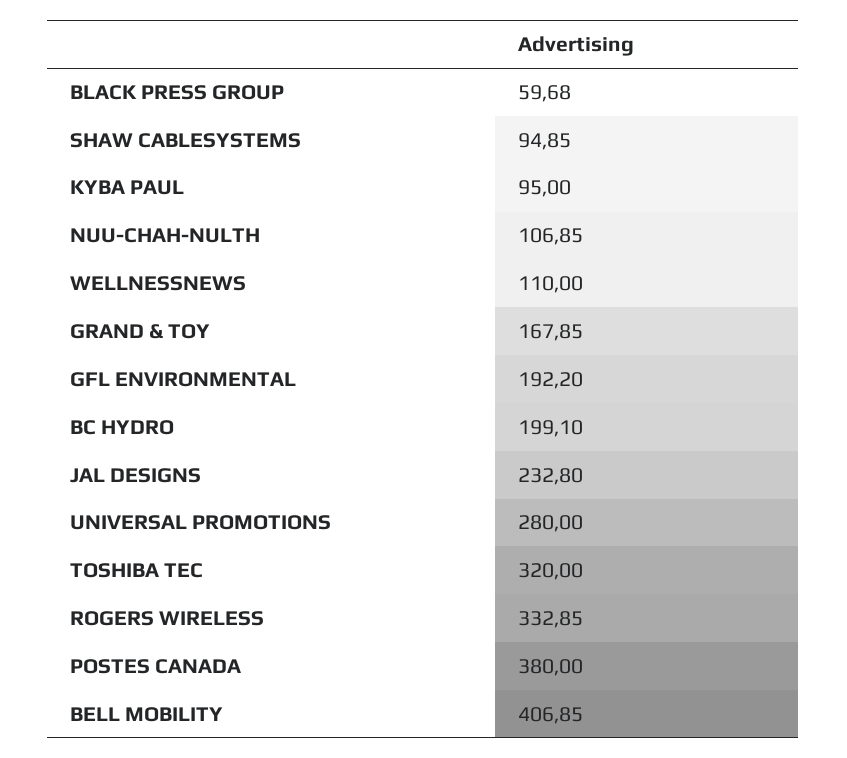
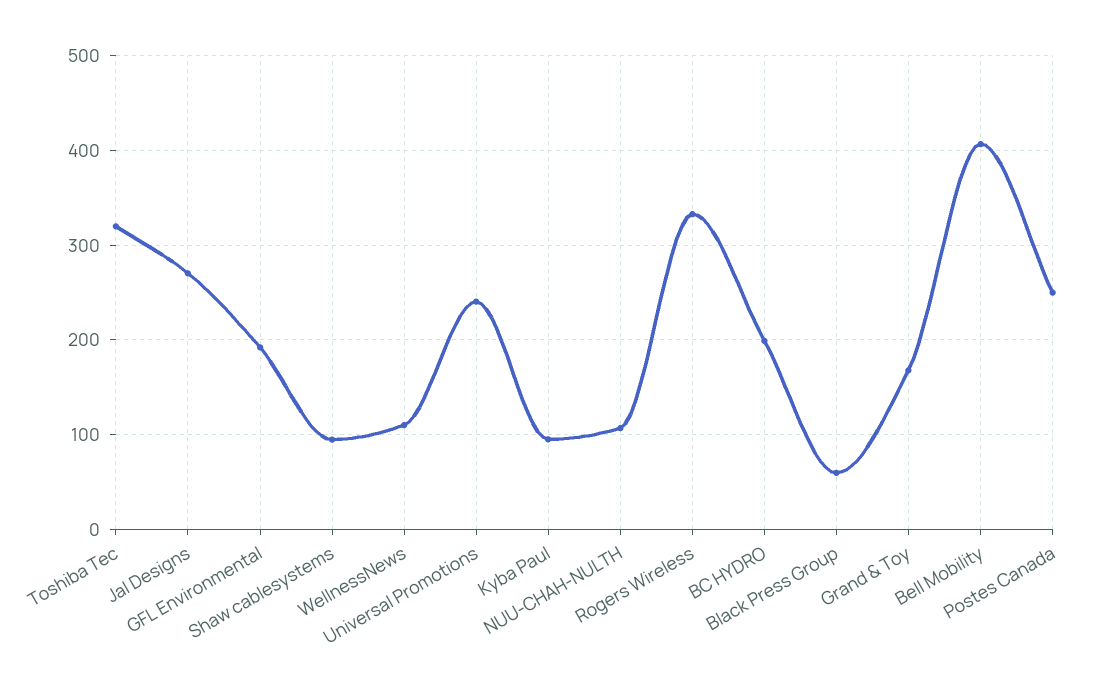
JAL DESIGNS: 232.8 -> 270
UNIVERSAL PROMOTIONS: 280 -> 240
POSTES CANADA: 380 -> 250

